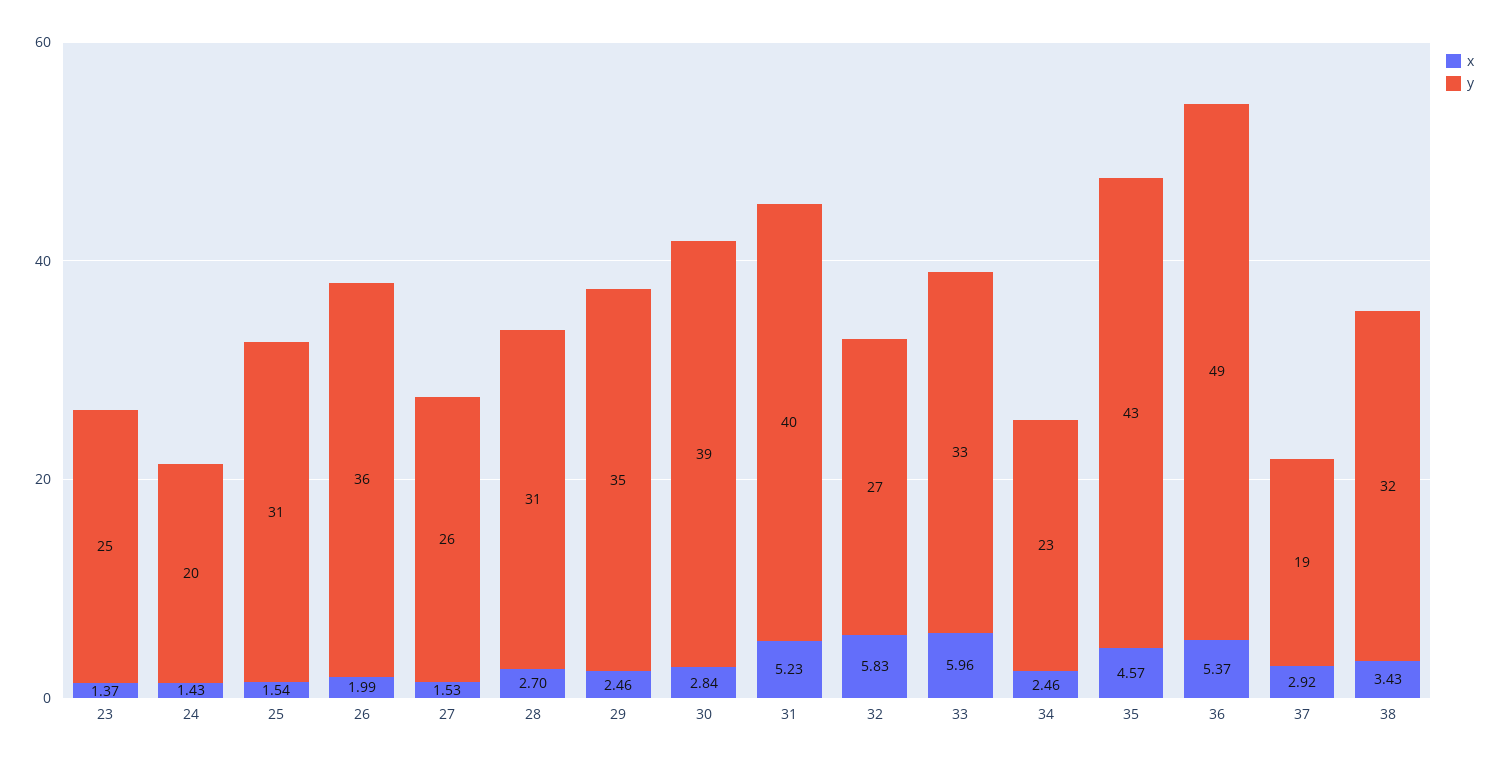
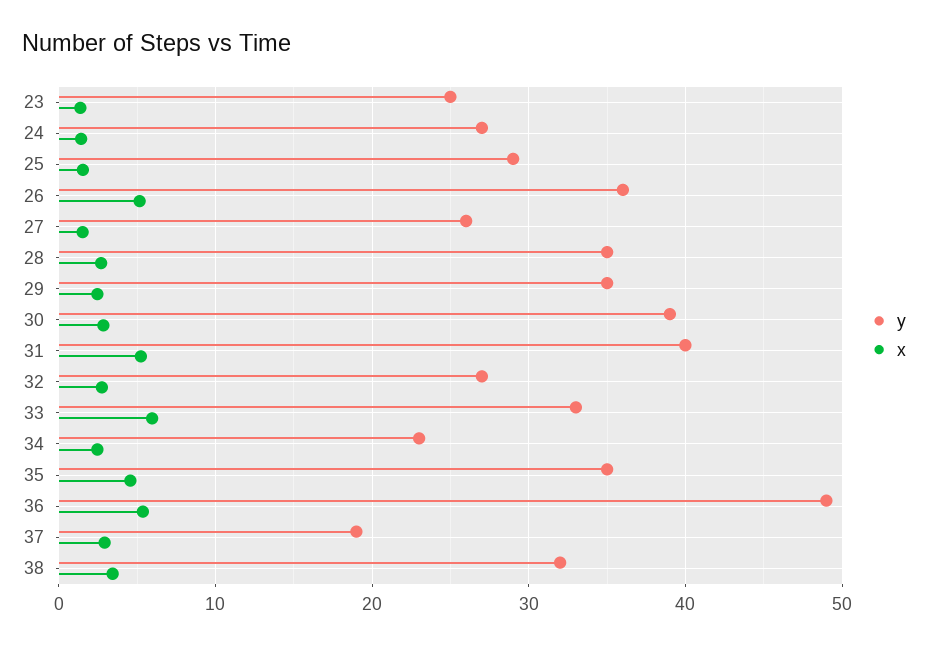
y, 24: 20 -> 27
y, 25: 31 -> 29
x, 26: 1.99 -> 5
y, 28: 31 -> 35
x, 32: 5.83 -> 3
y, 35: 43 -> 35

